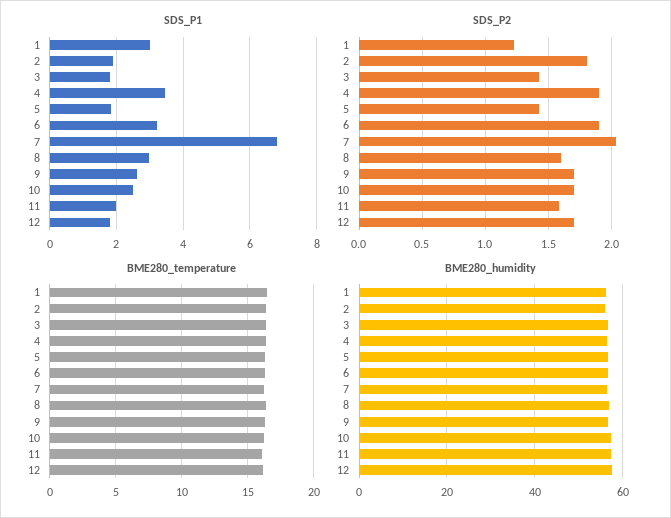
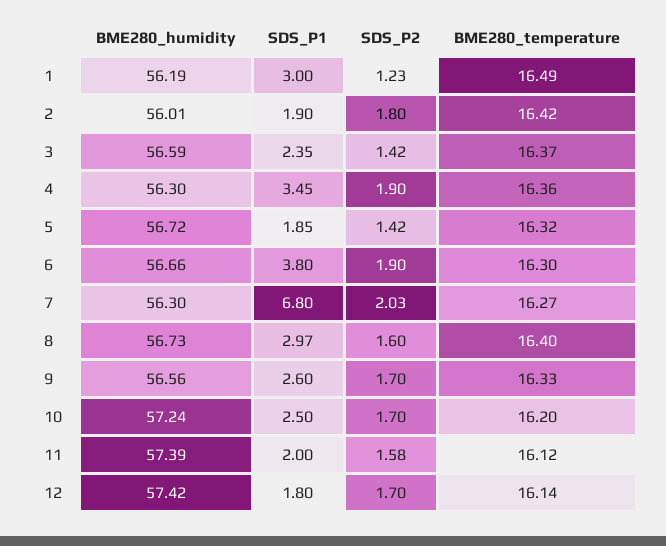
SDS_P1, 3: 1.8 -> 2.35
SDS_P1, 6: 3.2 -> 3.8

